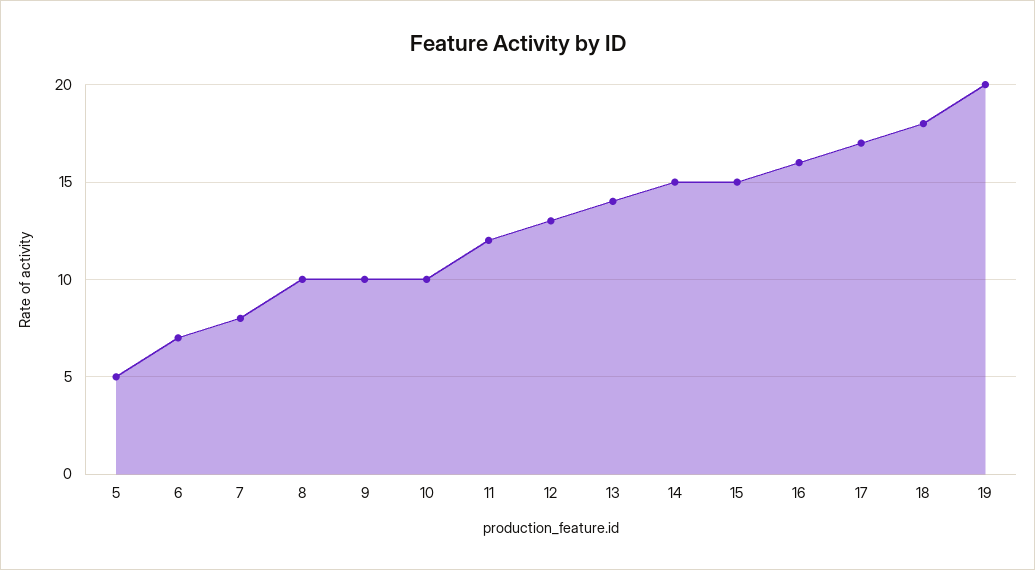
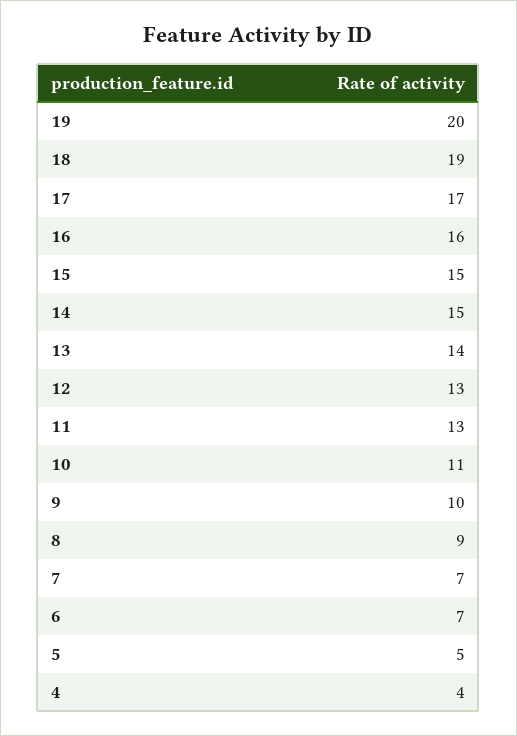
7: 8 -> 7
8: 10 -> 9
10: 10 -> 11
11: 12 -> 13
18: 18 -> 19
4: none -> 4

